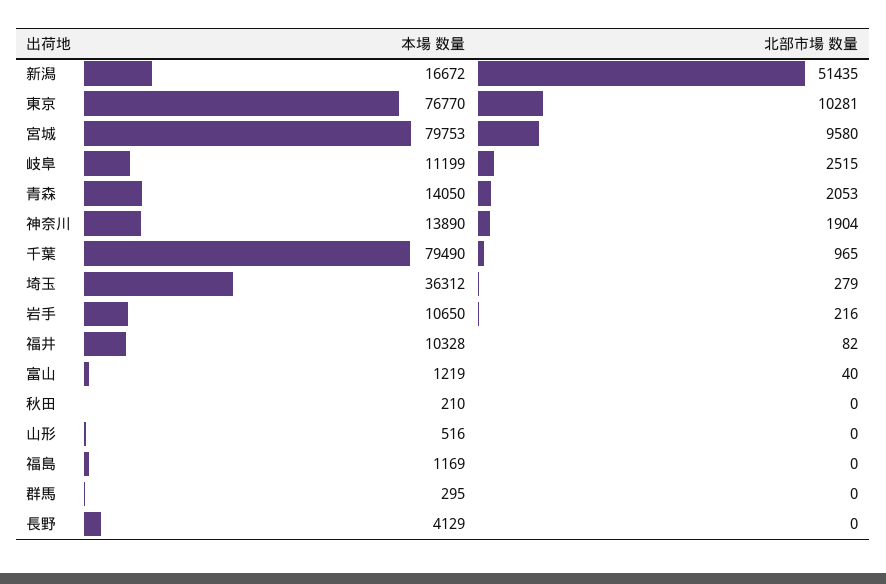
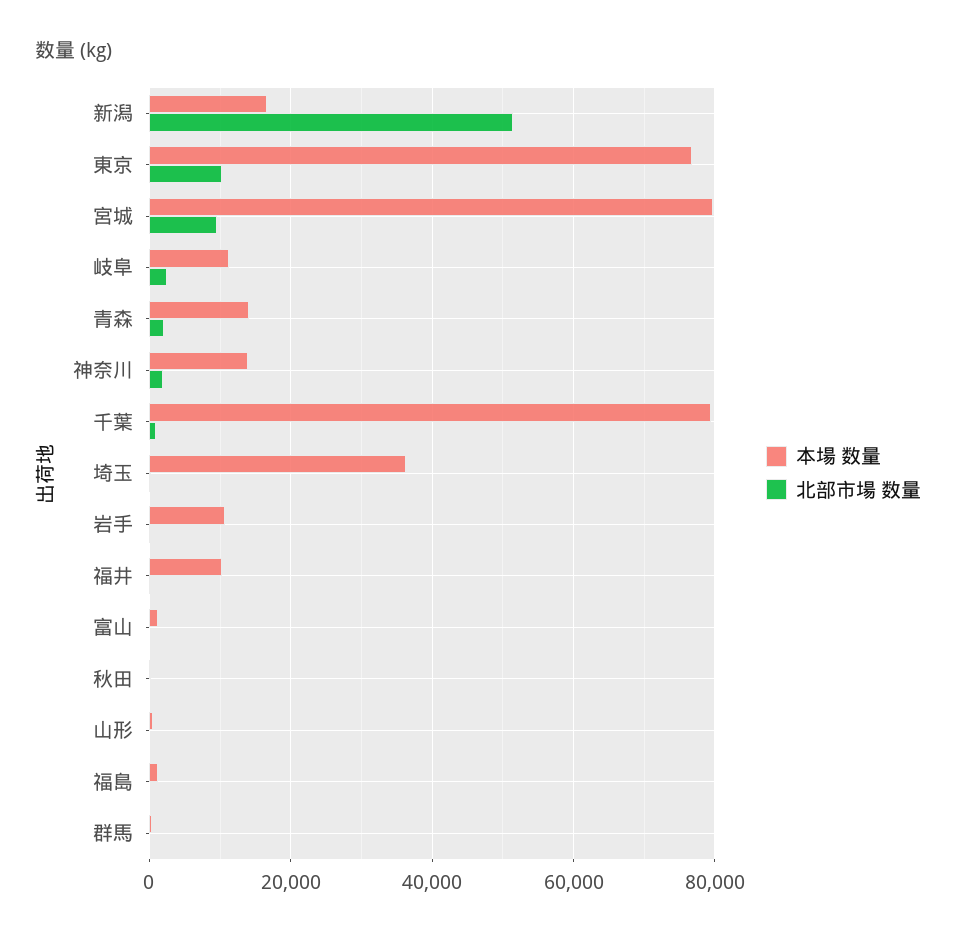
本場 数量, 長野: 4129 -> none
北部市場 数量, 長野: 0 -> none

